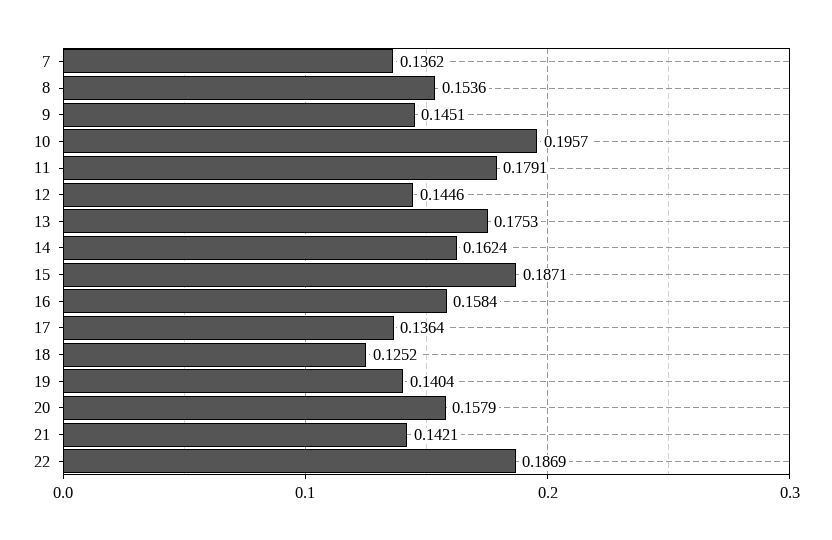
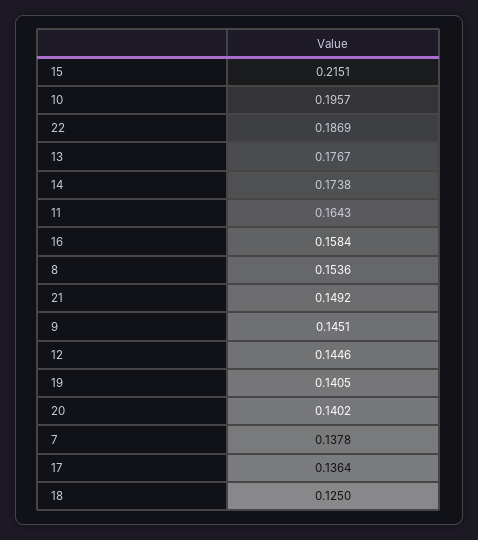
7: 0.1362 -> 0.1378
11: 0.1791 -> 0.1643
13: 0.1753 -> 0.1767
14: 0.1624 -> 0.1738
15: 0.1871 -> 0.2151
18: 0.1252 -> 0.125
19: 0.1404 -> 0.1405
20: 0.1579 -> 0.1402
21: 0.1421 -> 0.1492

